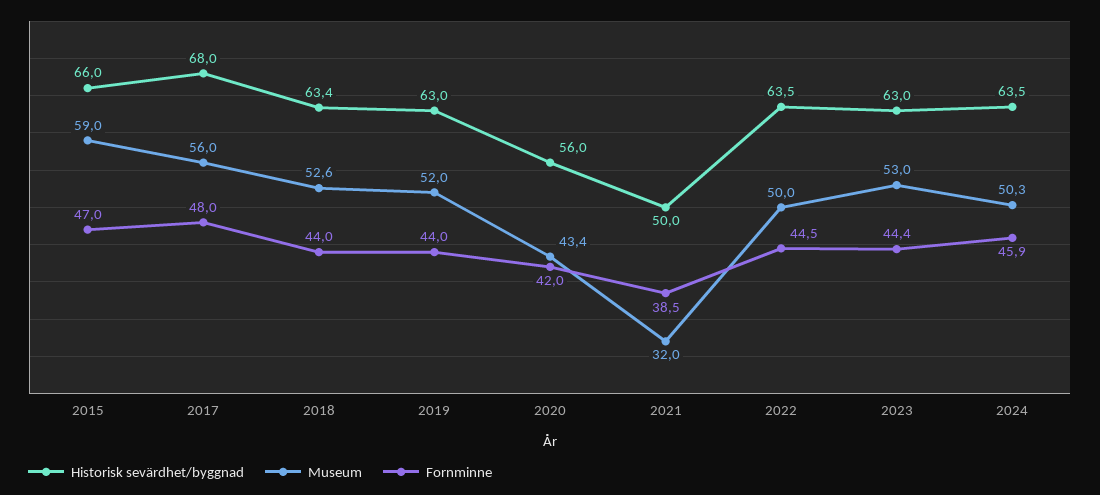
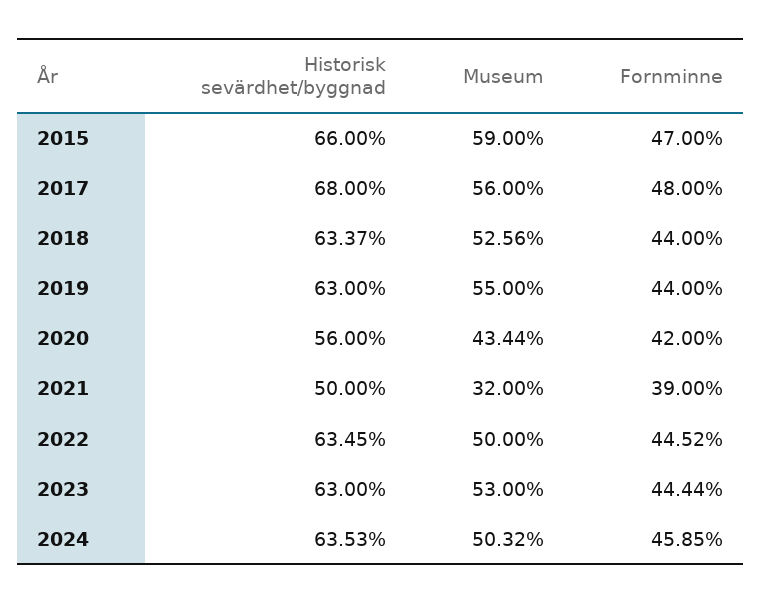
Museum, 2019: 52 -> 55
Fornminne, 2021: 38.5 -> 39

